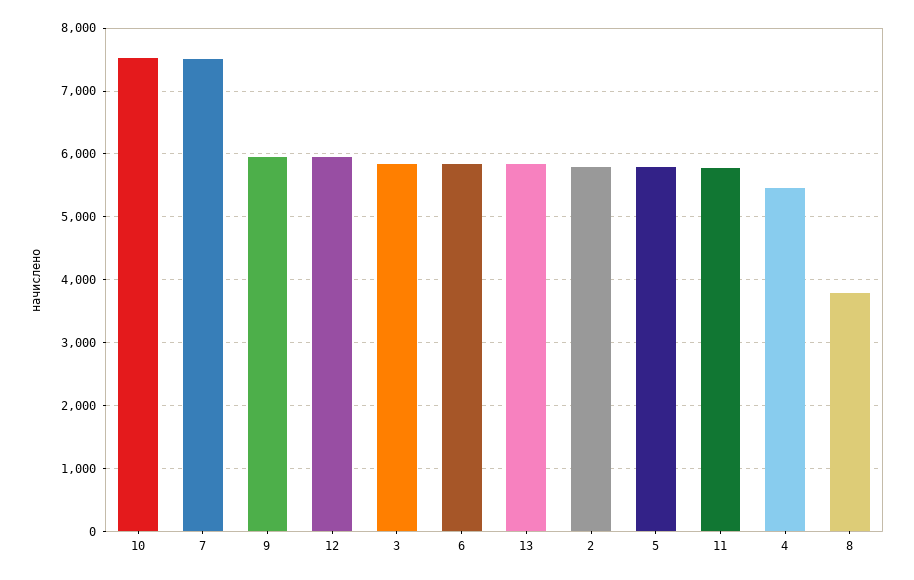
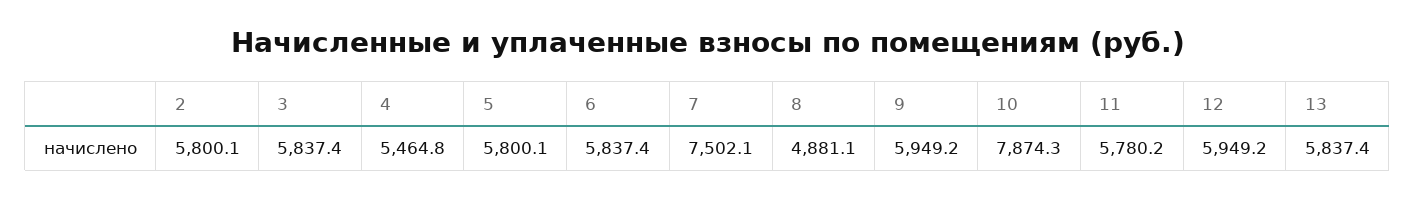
10: 7500 -> 7874.3
8: 3800 -> 4881.1

